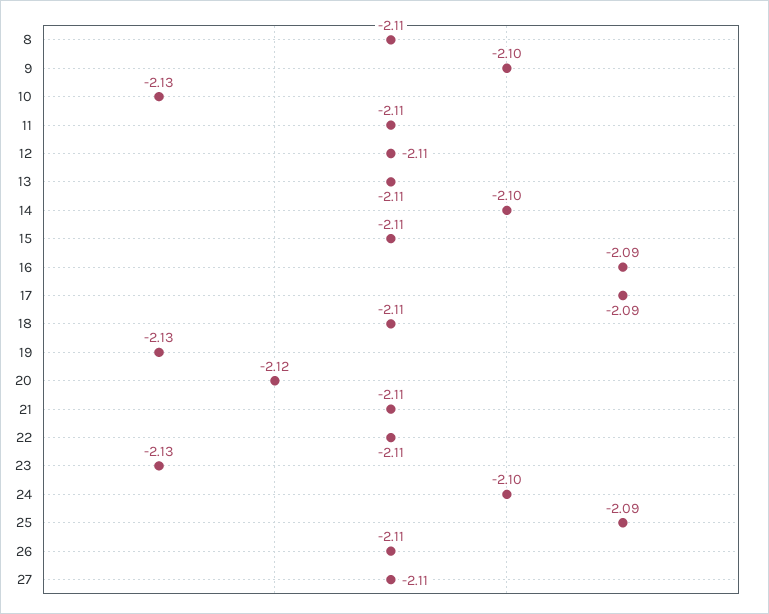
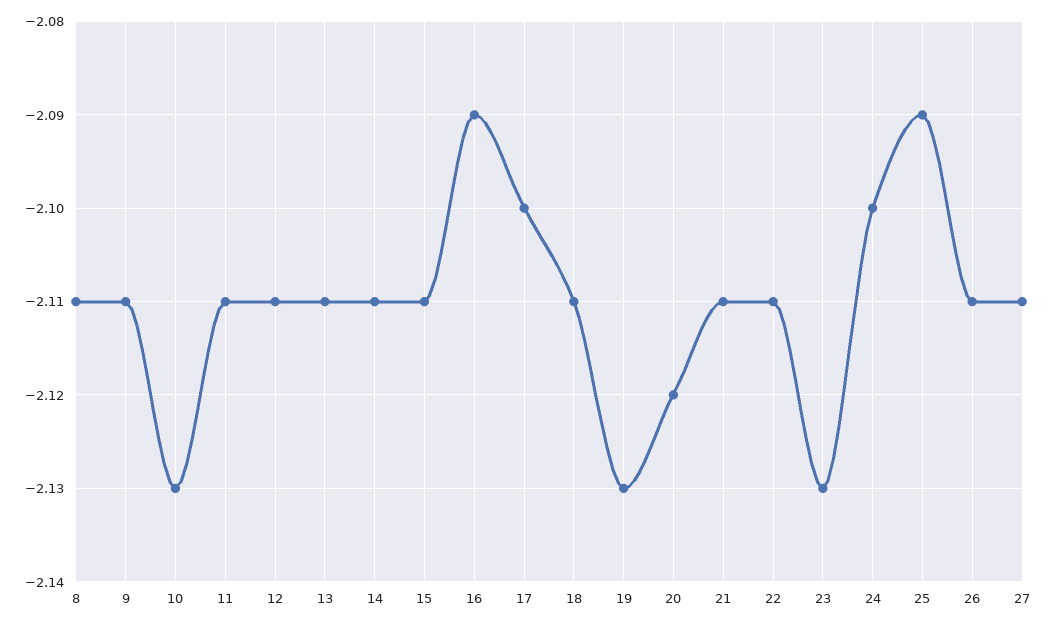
9: -2.1 -> -2.11
14: -2.1 -> -2.11
17: -2.09 -> -2.1

